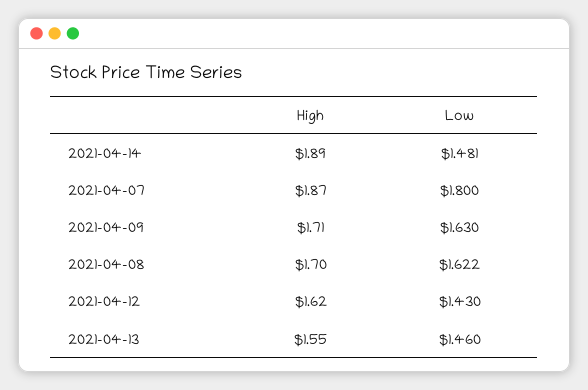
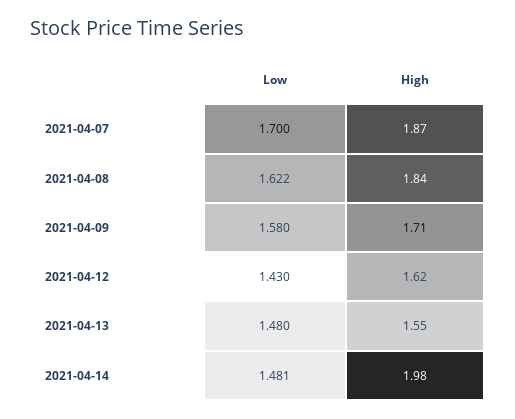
High, 2021-04-14: 1.89 -> 1.98
Low, 2021-04-07: 1.8 -> 1.7
Low, 2021-04-09: 1.63 -> 1.58
High, 2021-04-08: 1.7 -> 1.84
Low, 2021-04-13: 1.46 -> 1.48

